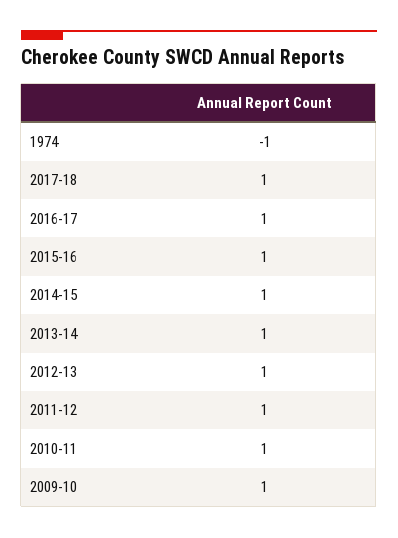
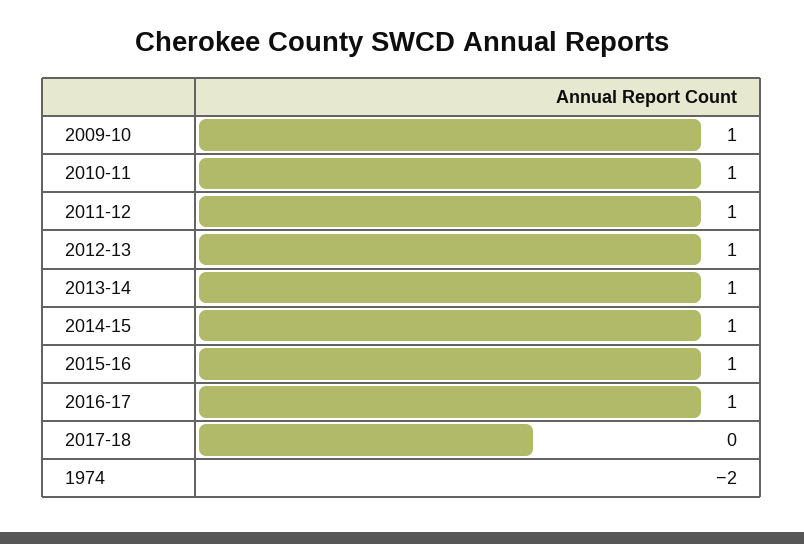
1974: -1 -> -2
2017-18: 1 -> 0

